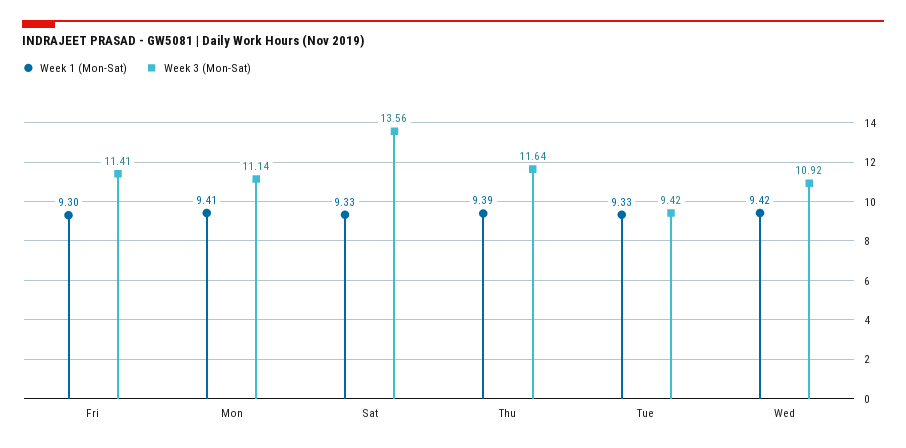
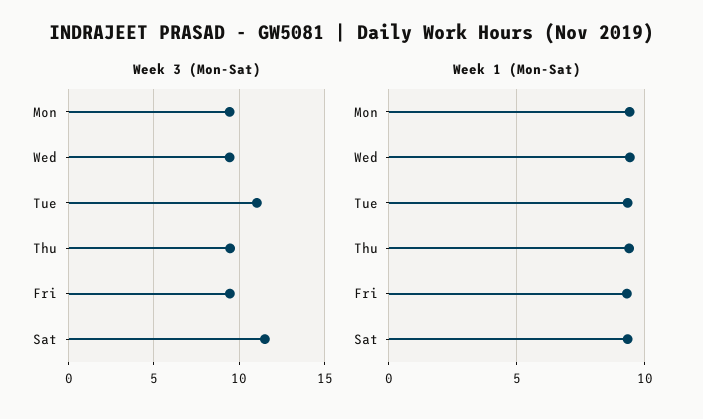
Week 3 (Mon-Sat), Fri: 11.41 -> 9.5
Week 3 (Mon-Sat), Mon: 11.14 -> 9.5
Week 3 (Mon-Sat), Sat: 13.56 -> 11.5
Week 3 (Mon-Sat), Thu: 11.64 -> 9.5
Week 3 (Mon-Sat), Tue: 9.42 -> 11
Week 3 (Mon-Sat), Wed: 10.92 -> 9.5

